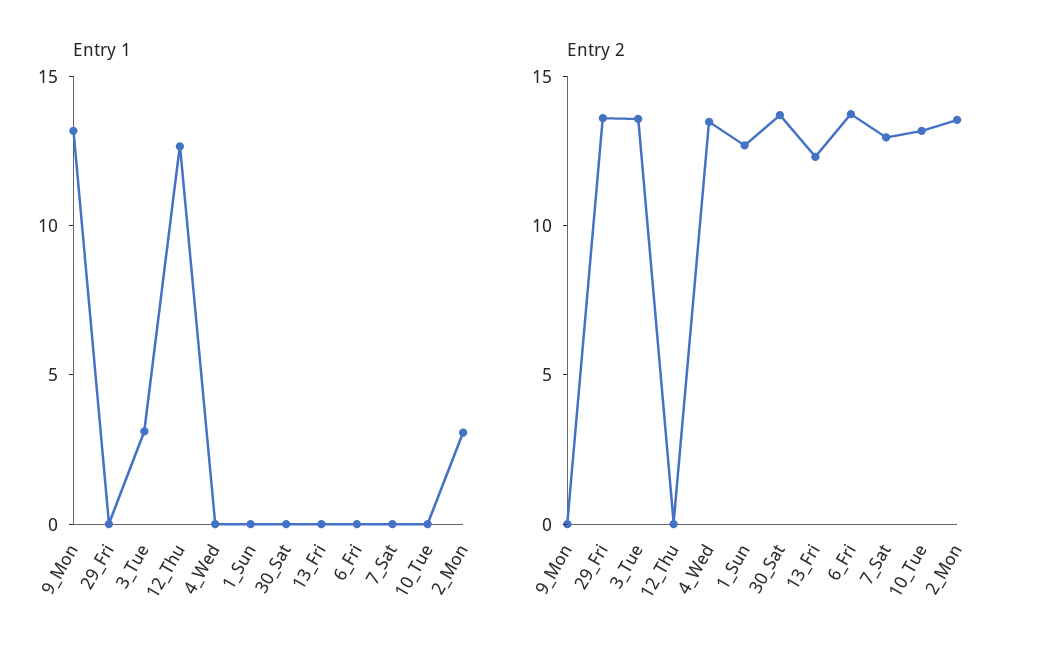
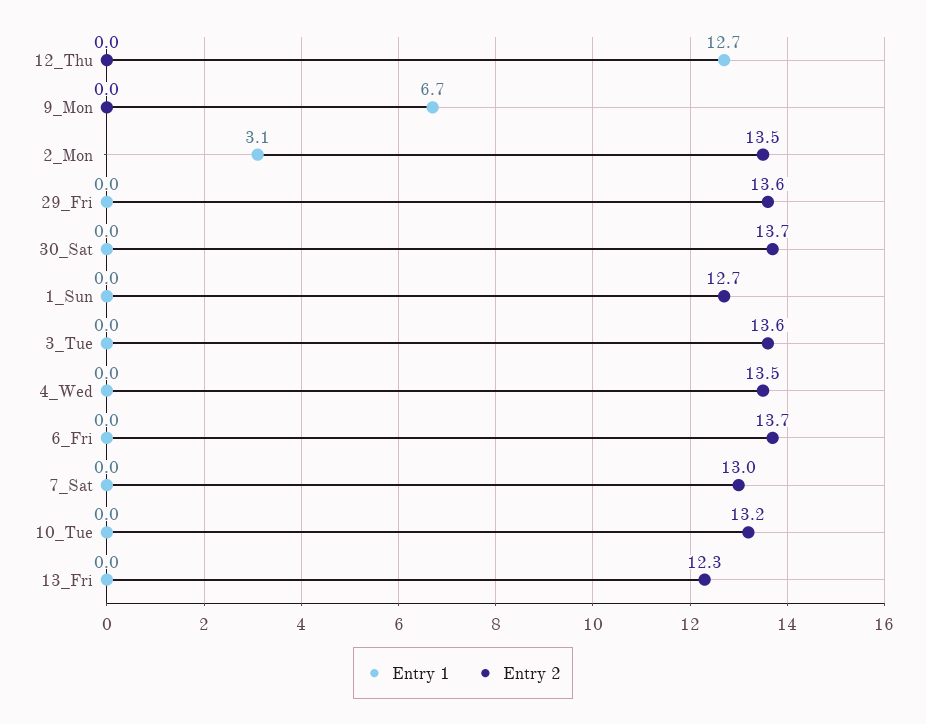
Entry 1, 9_Mon: 13 -> 6.7
Entry 1, 3_Tue: 3 -> 0

